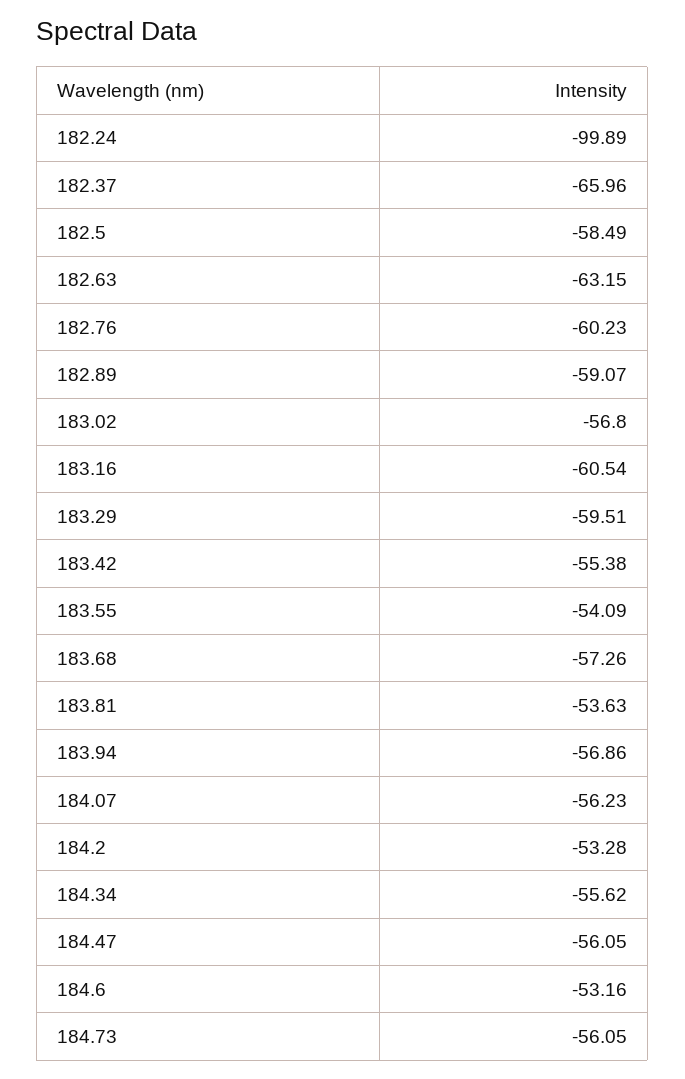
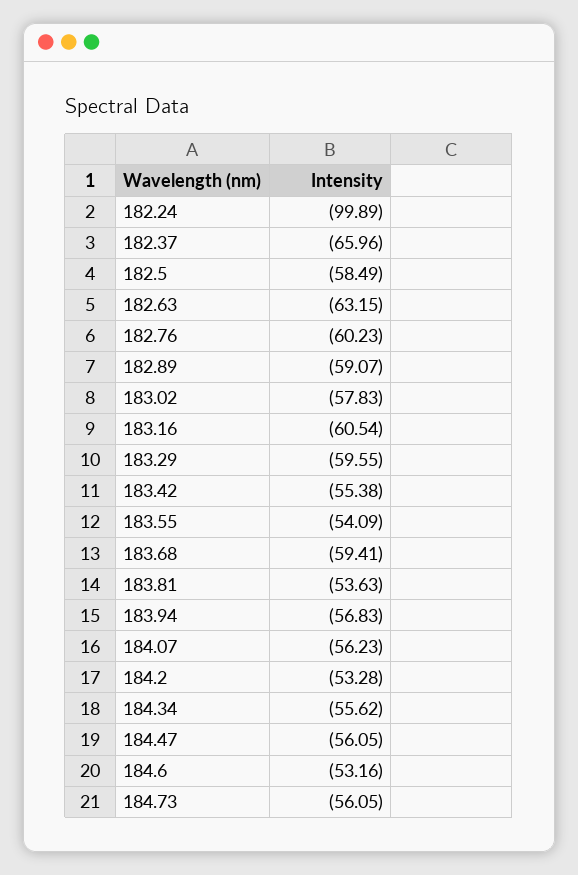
183.02: -56.8 -> -57.83
183.29: -59.51 -> -59.55
183.68: -57.26 -> -59.41
183.94: -56.86 -> -56.83

